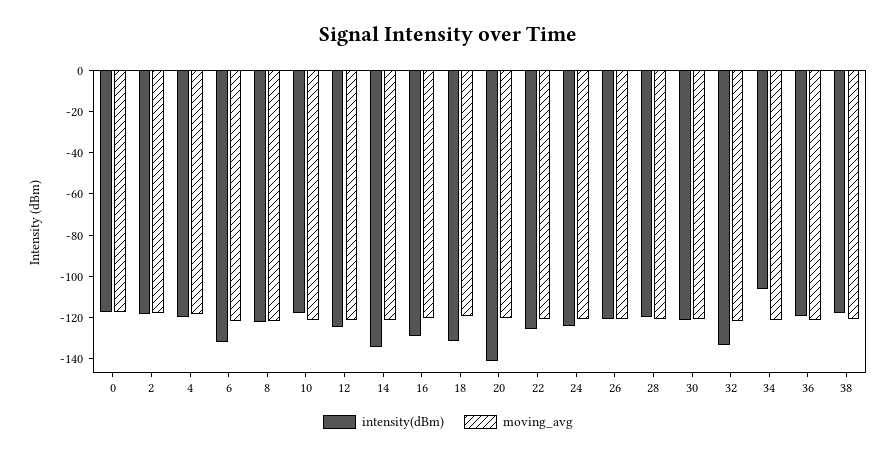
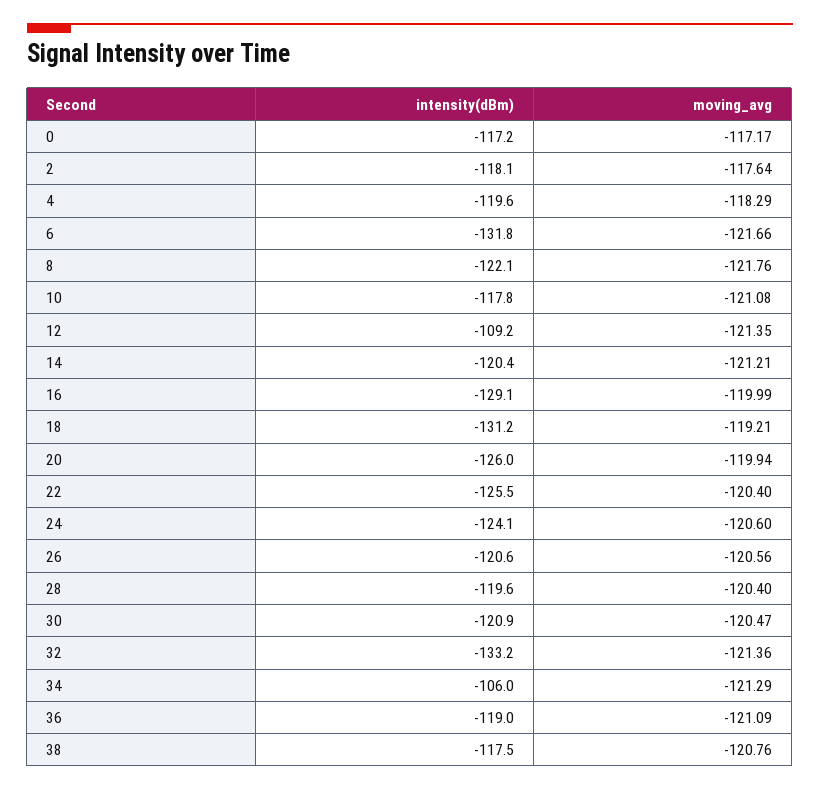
intensity(dBm), 12: -125 -> -109.2
intensity(dBm), 14: -135 -> -120.4
intensity(dBm), 20: -140 -> -126

